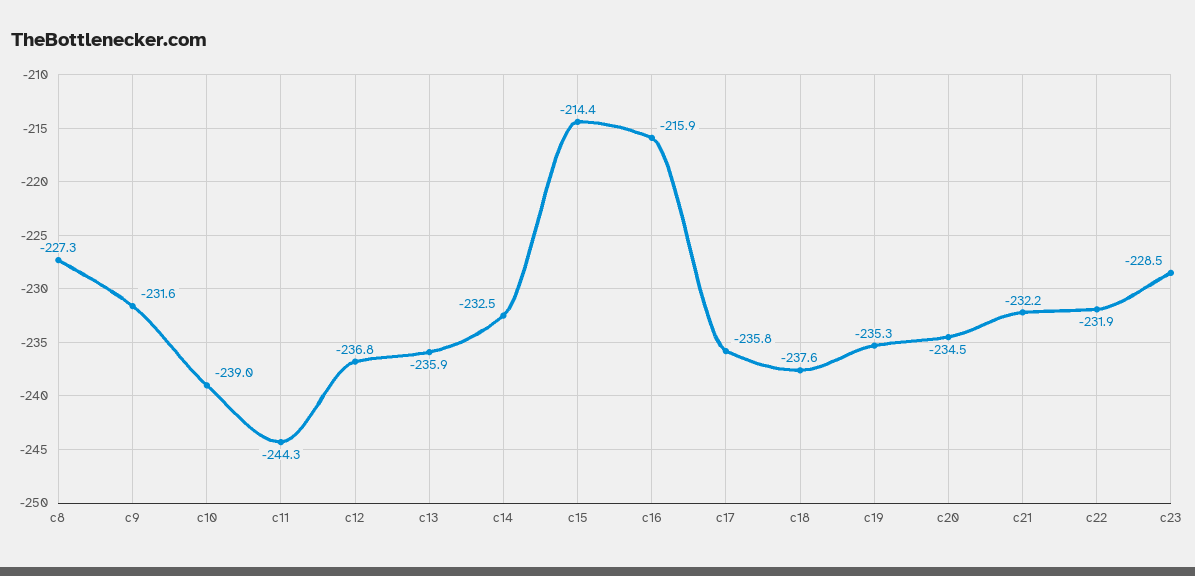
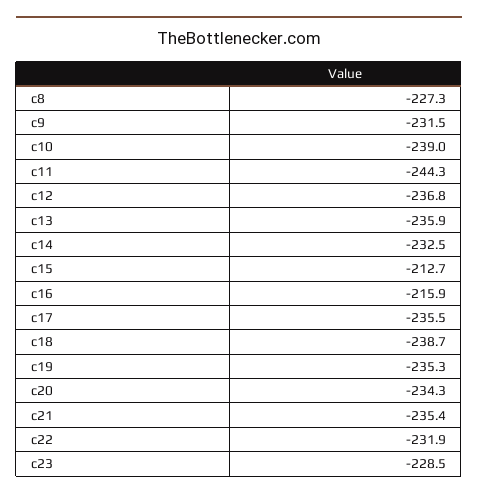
c9: -231.6 -> -231.5
c15: -214.4 -> -212.7
c17: -235.8 -> -235.5
c18: -237.6 -> -238.7
c20: -234.5 -> -234.3
c21: -232.2 -> -235.4

